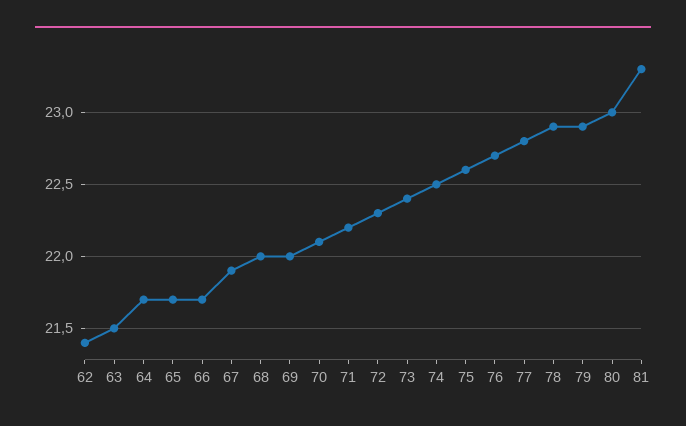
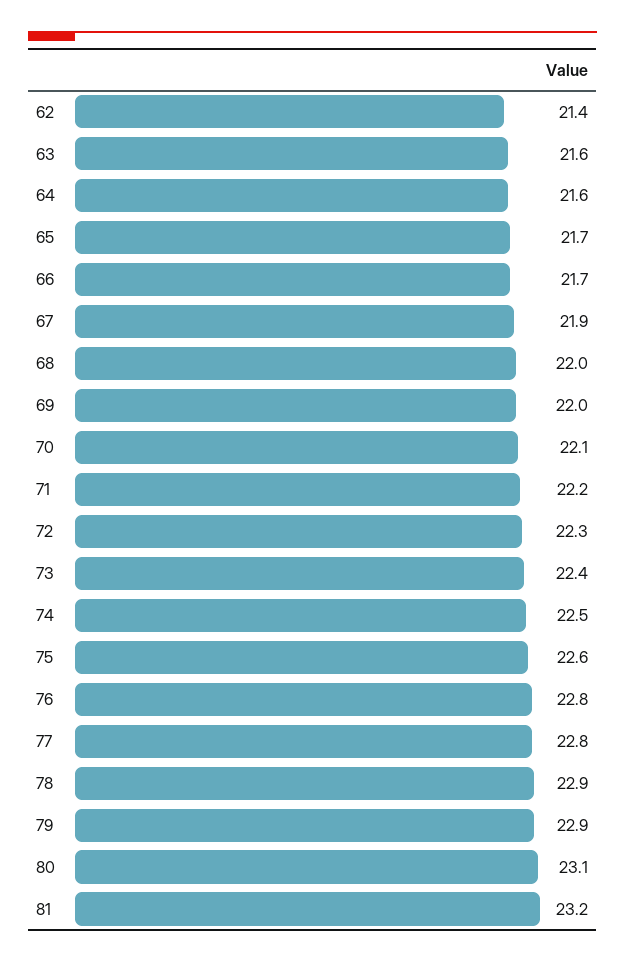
63: 21.5 -> 21.6
64: 21.7 -> 21.6
76: 22.7 -> 22.8
80: 23 -> 23.1
81: 23.3 -> 23.2

